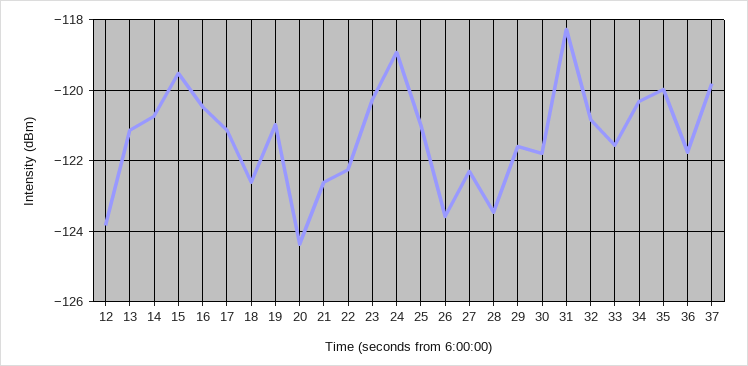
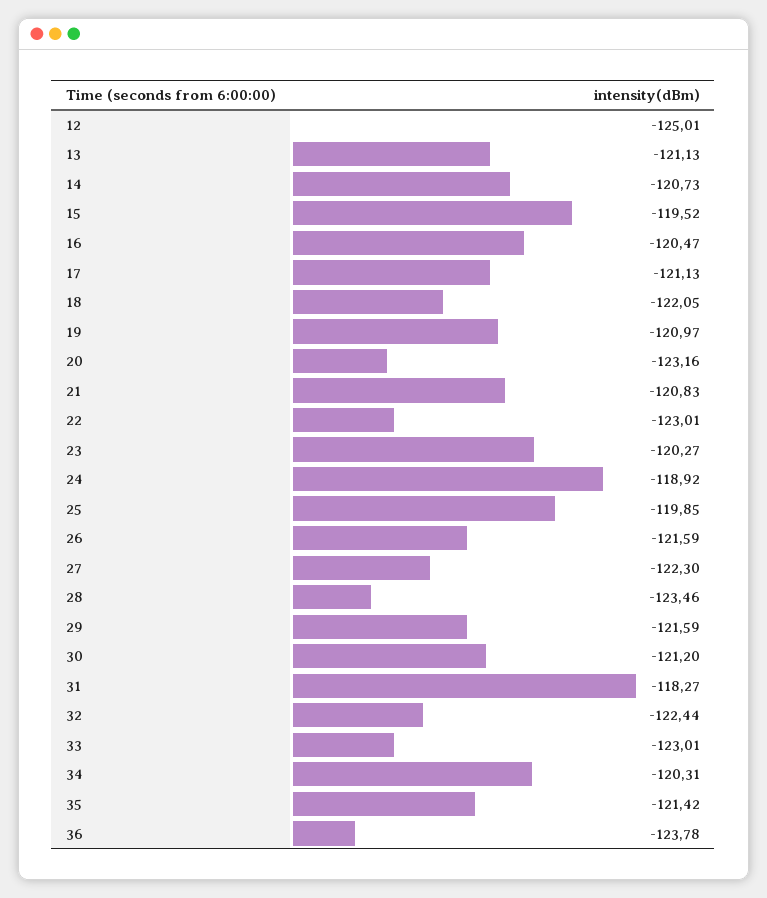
12: -123.8 -> -125.01
18: -122.6 -> -122.05
20: -124.4 -> -123.16
21: -122.6 -> -120.83
22: -122.2 -> -123.01
25: -121 -> -119.85
26: -123.6 -> -121.59
30: -121.8 -> -121.2
32: -120.8 -> -122.44
33: -121.6 -> -123.01
35: -120 -> -121.42
36: -121.8 -> -123.78
37: -119.8 -> none

